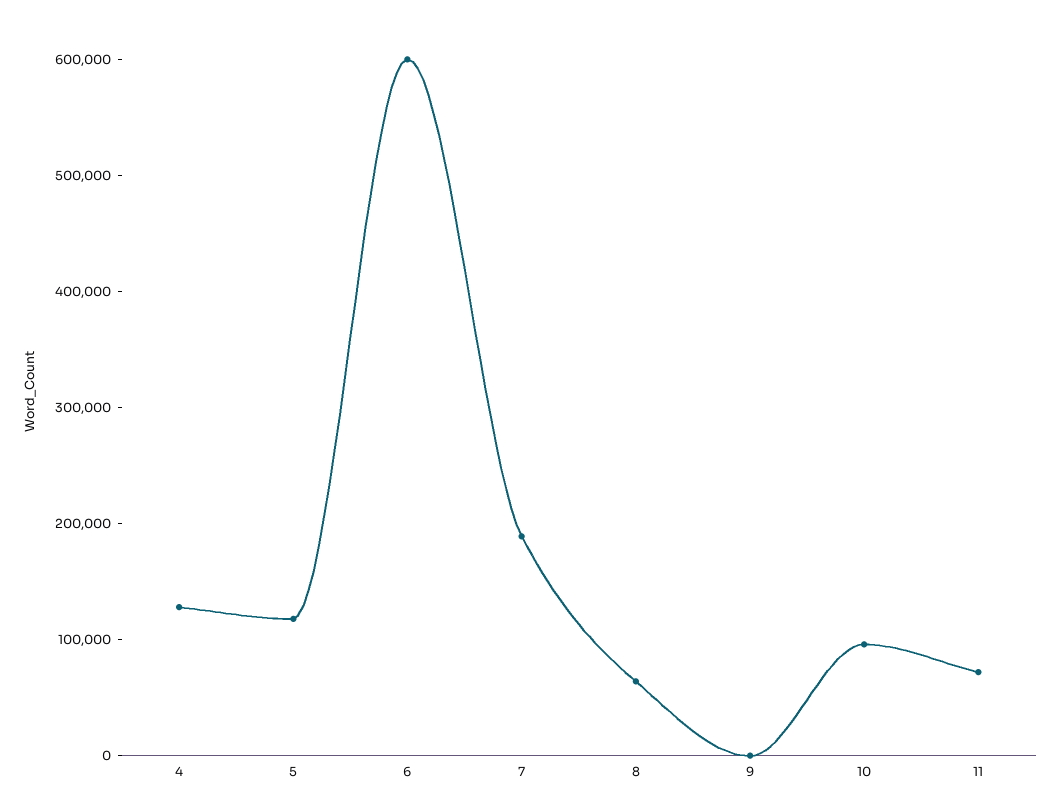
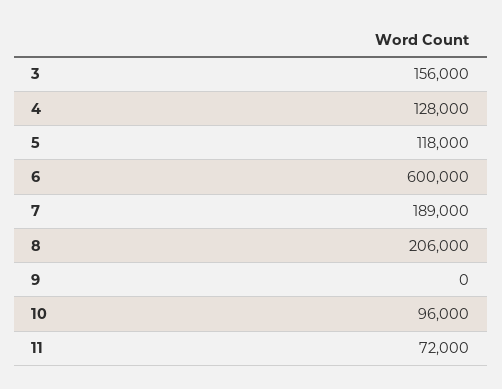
8: 60000 -> 206000
3: none -> 156000

